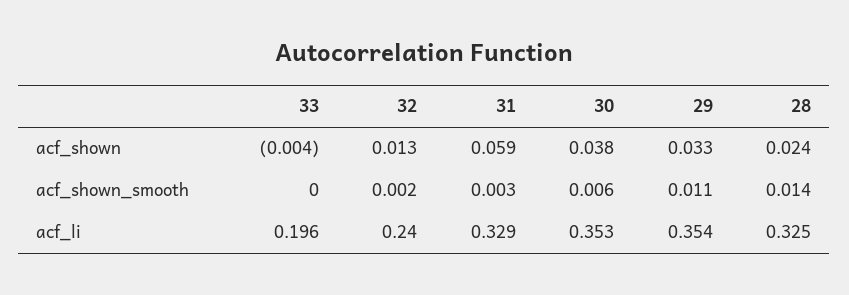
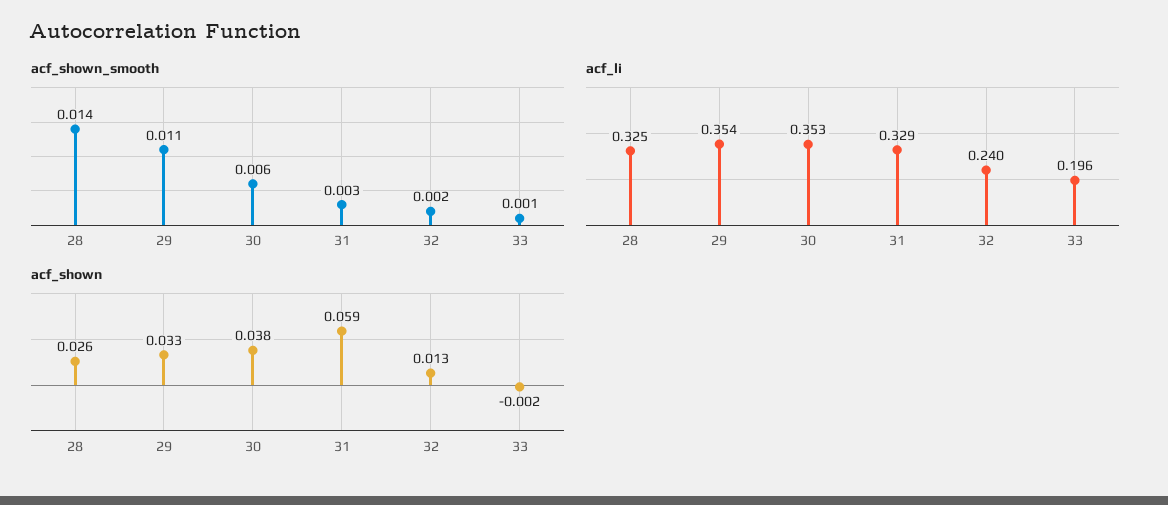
acf_shown, 33: -0.004 -> -0.002
acf_shown, 28: 0.024 -> 0.026
acf_shown_smooth, 33: 0 -> 0.001

